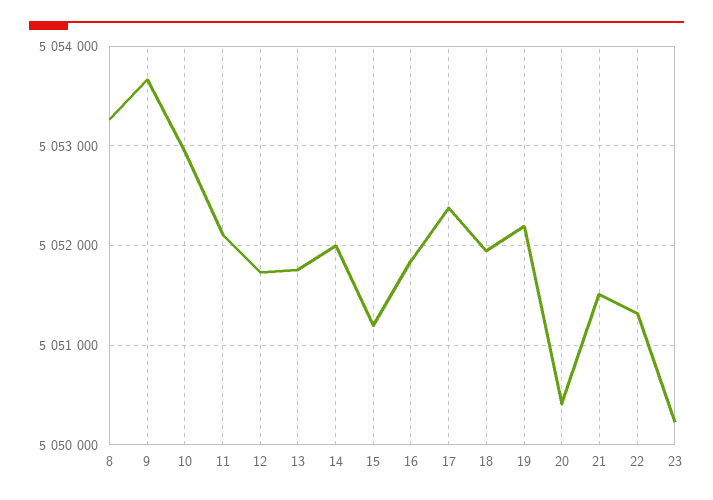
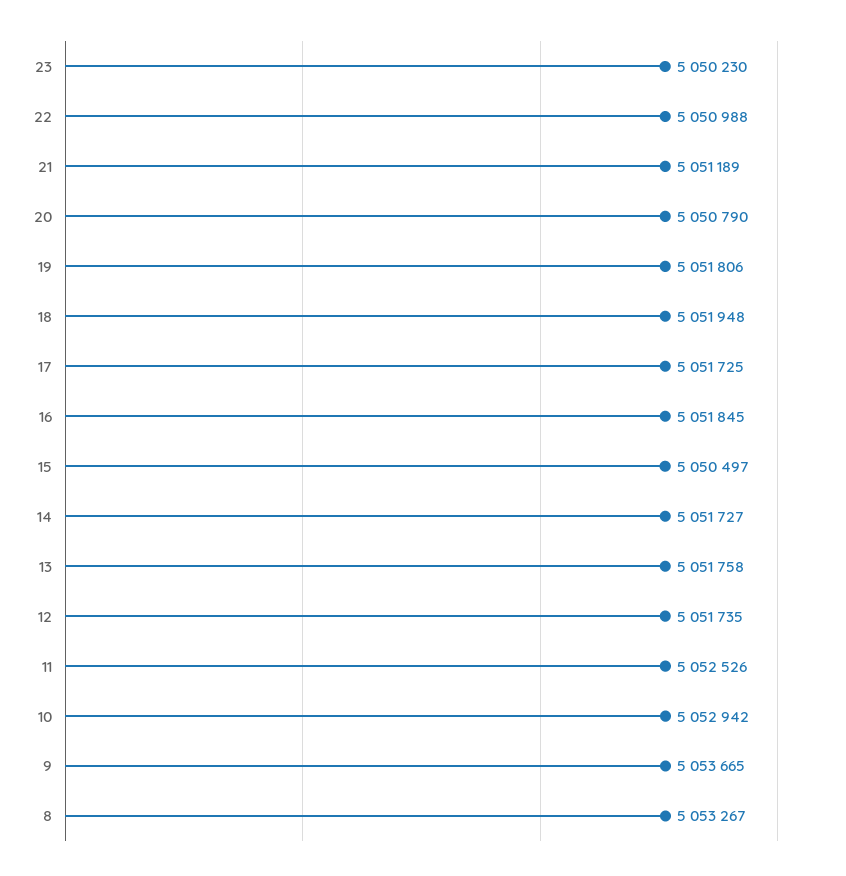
11: 5052100 -> 5052526
14: 5052000 -> 5051727
15: 5051200 -> 5050497
17: 5052400 -> 5051725
19: 5052200 -> 5051806
20: 5050400 -> 5050790
21: 5051500 -> 5051189
22: 5051300 -> 5050988

